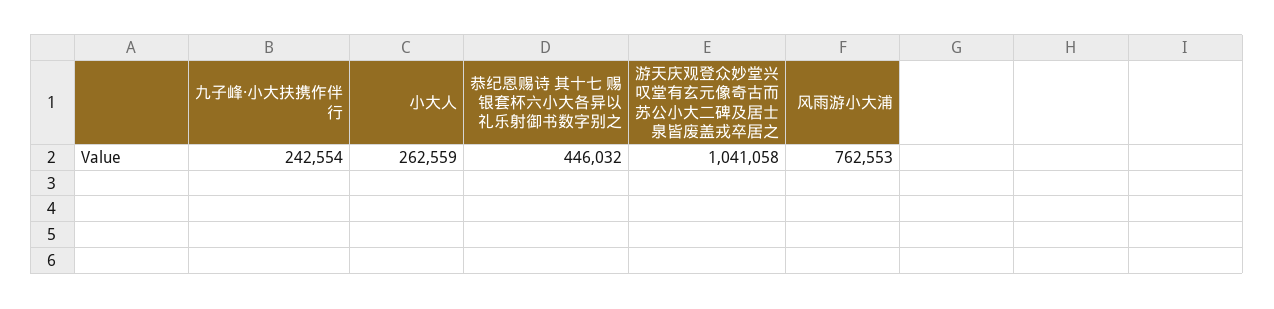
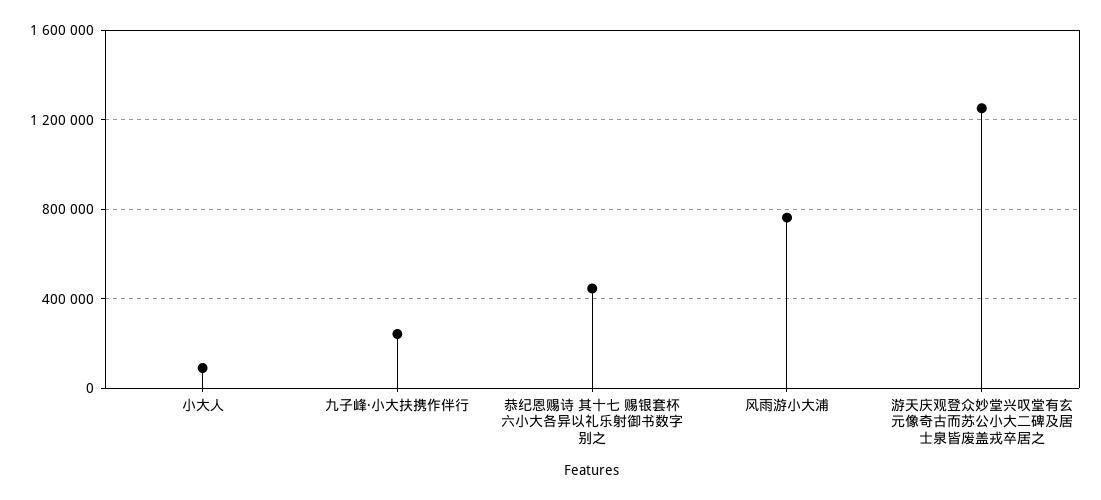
小大人: 262559 -> 100000
游天庆观登众妙堂兴叹堂有玄元像奇古而苏公小大二碑及居士泉皆废盖戎卒居之: 1041058 -> 1250000

